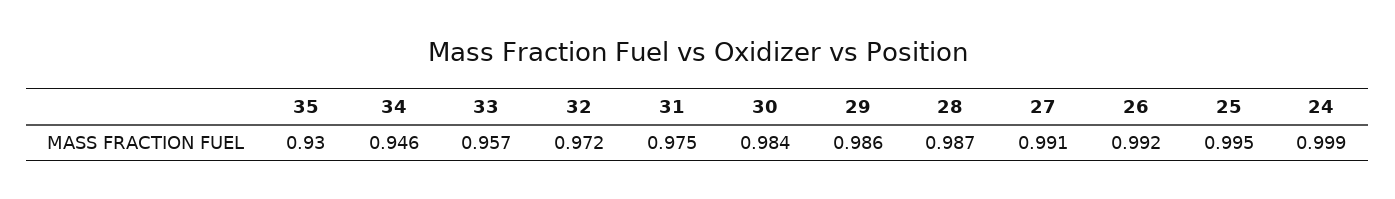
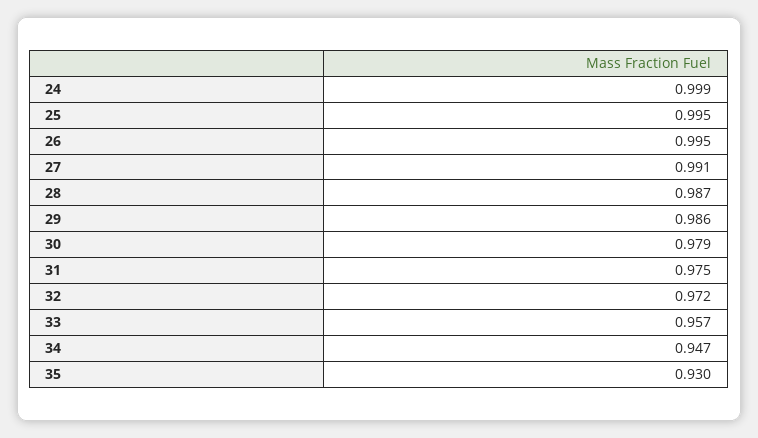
34: 0.946 -> 0.947
30: 0.984 -> 0.979
26: 0.992 -> 0.995

